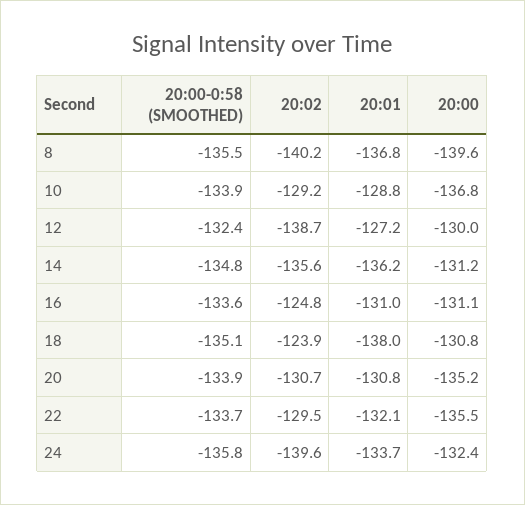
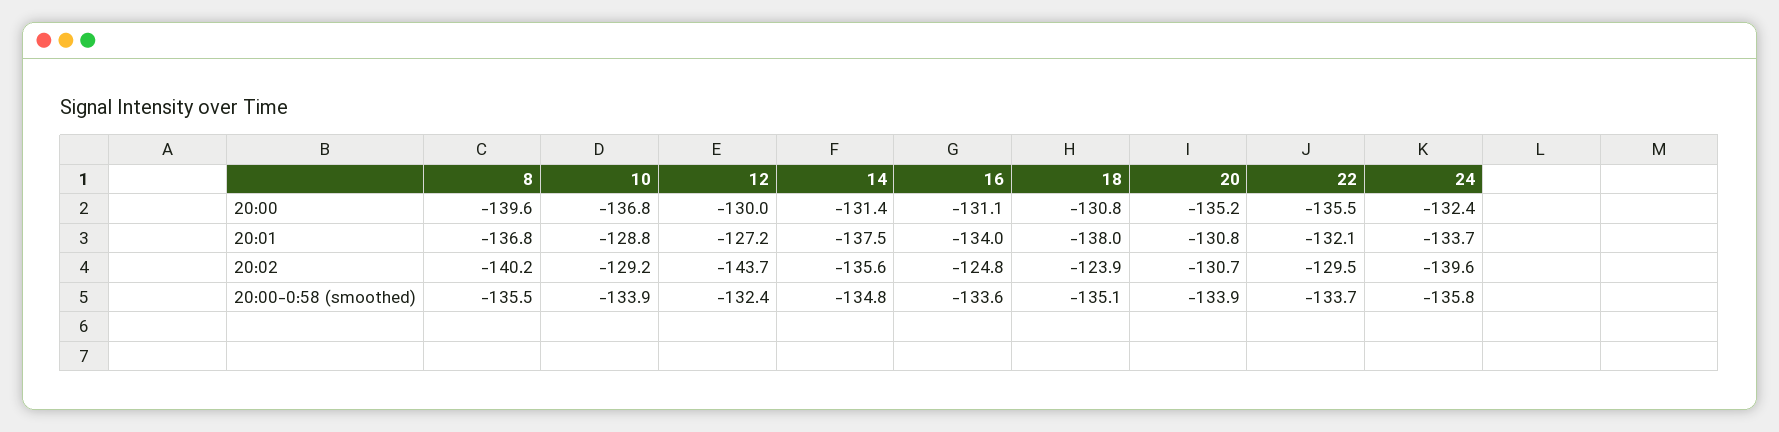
20:02, 12: -138.7 -> -143.7
20:01, 14: -136.2 -> -137.5
20:00, 14: -131.2 -> -131.4
20:01, 16: -131 -> -134

